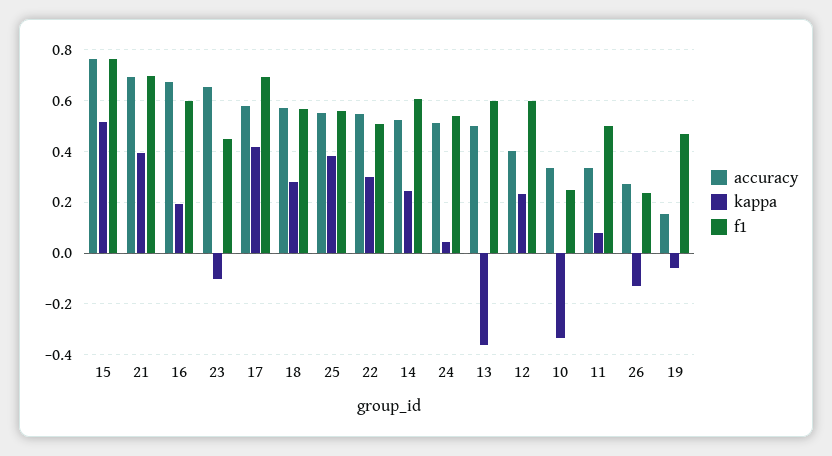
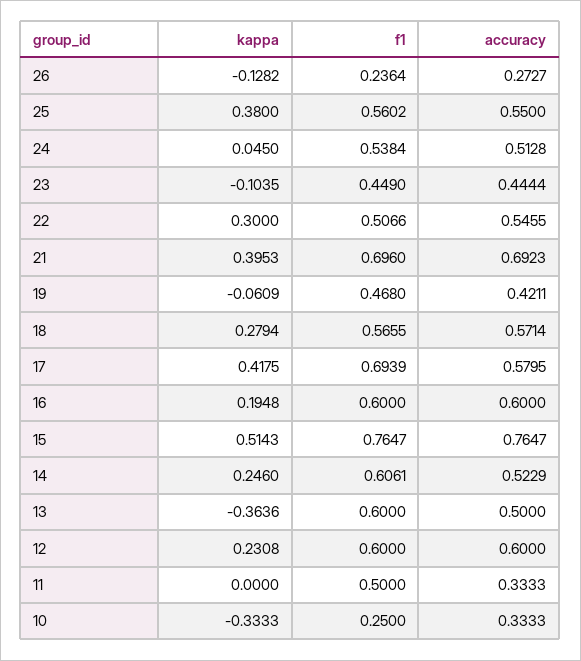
accuracy, 16: 0.675 -> 0.6
accuracy, 23: 0.65 -> 0.4444
accuracy, 12: 0.4 -> 0.6
kappa, 11: 0.075 -> 0
accuracy, 19: 0.15 -> 0.4211

